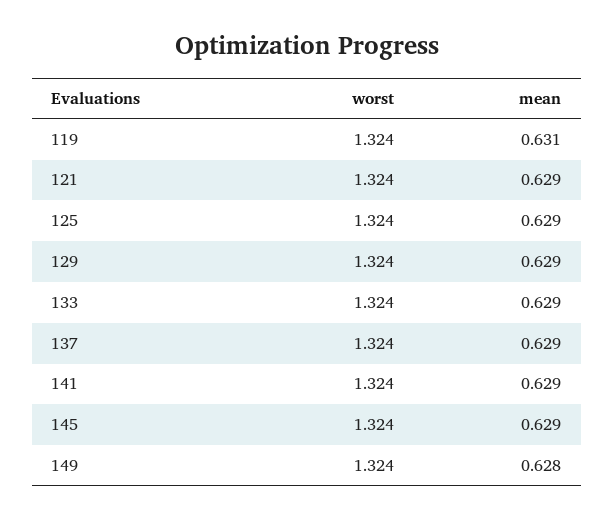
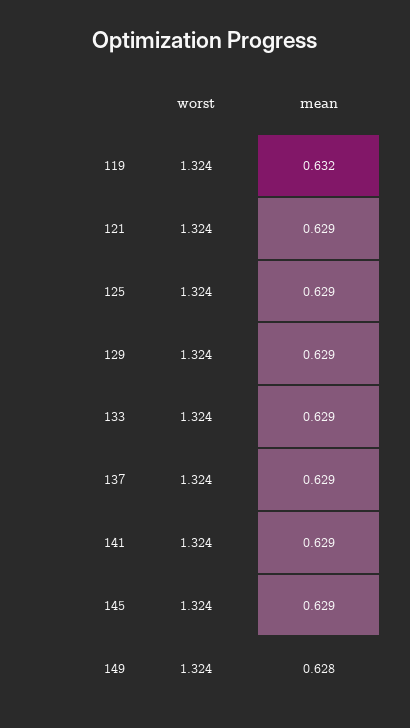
mean, 119: 0.631 -> 0.632

